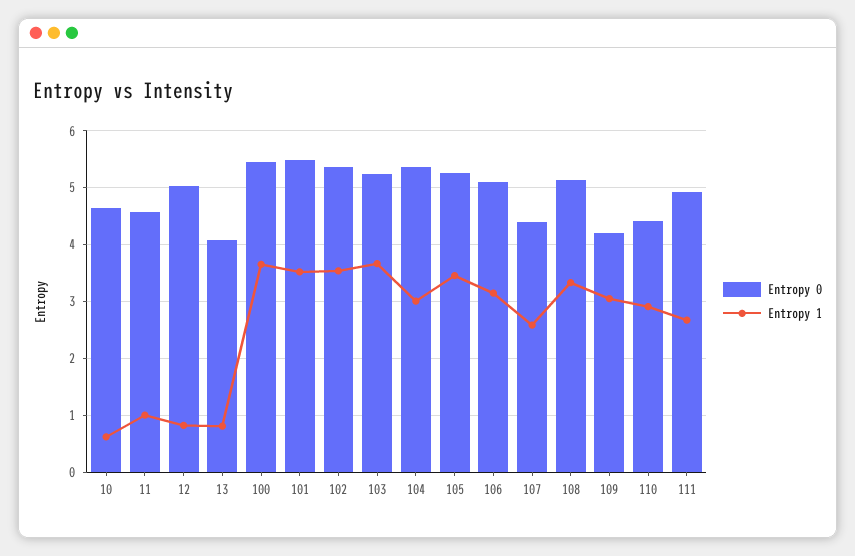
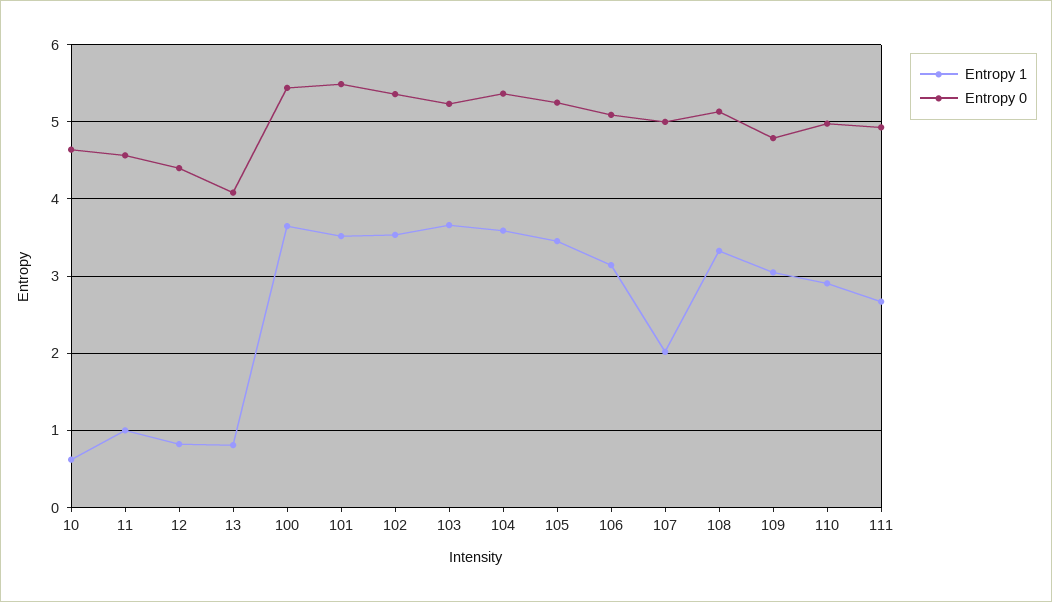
Entropy 0, 12: 5 -> 4.4
Entropy 1, 104: 3 -> 3.6
Entropy 0, 107: 4.4 -> 5
Entropy 1, 107: 2.6 -> 2
Entropy 0, 109: 4.2 -> 4.8
Entropy 0, 110: 4.4 -> 5

